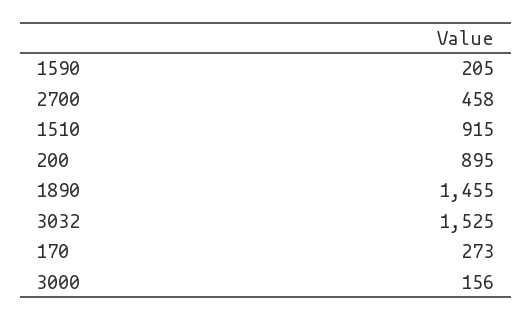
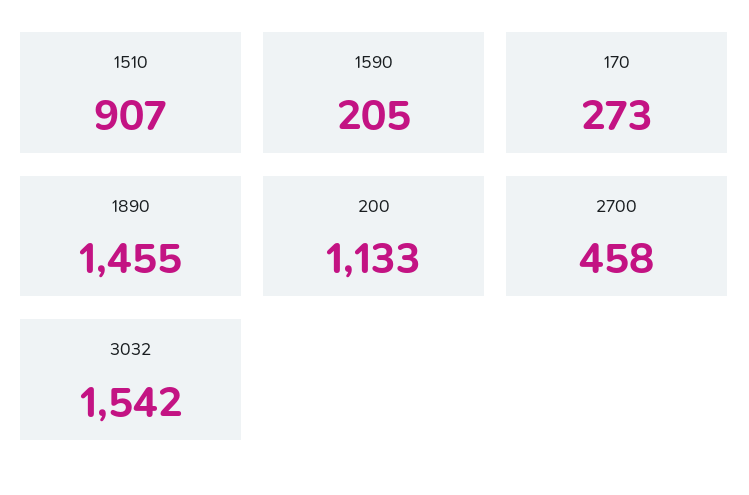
1510: 915 -> 907
200: 895 -> 1133
3032: 1525 -> 1542
3000: 156 -> none

